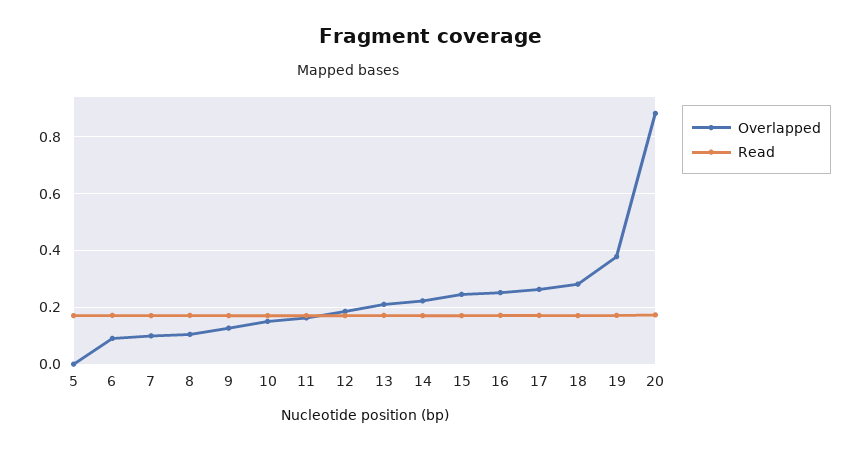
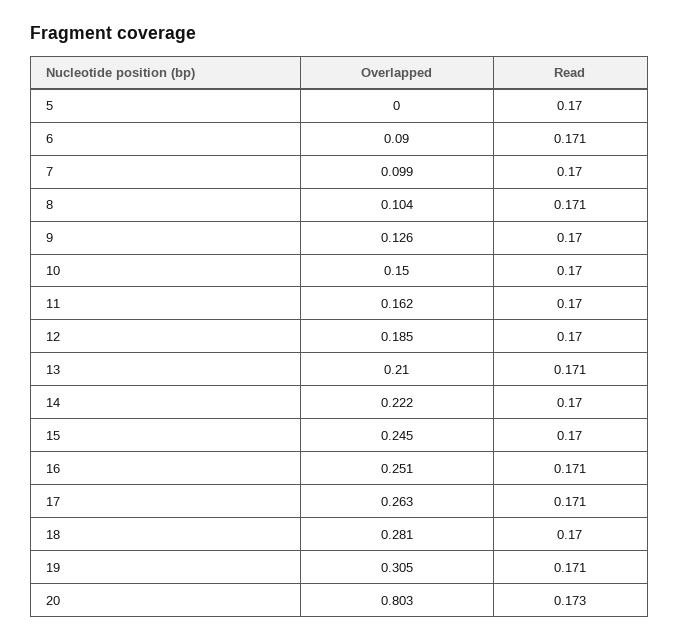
Overlapped, 19: 0.375 -> 0.305
Overlapped, 20: 0.875 -> 0.803

